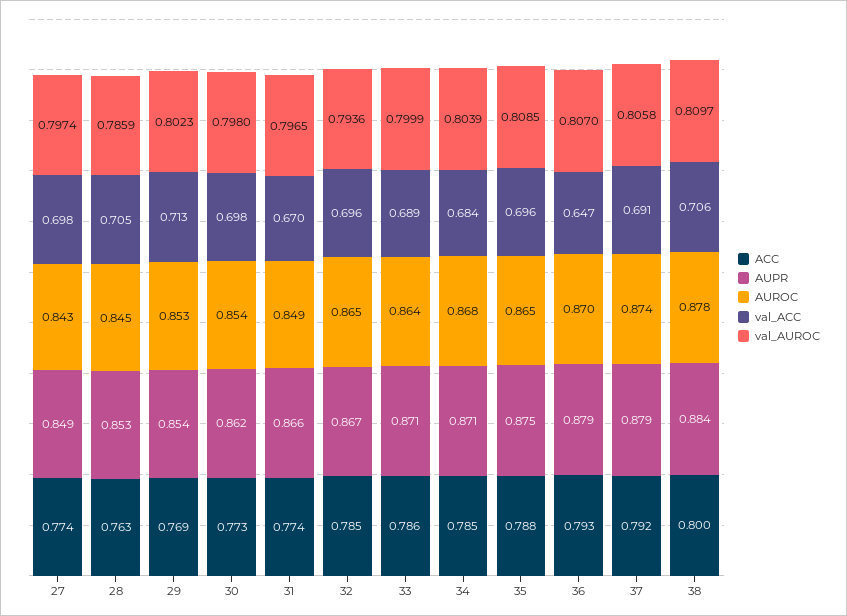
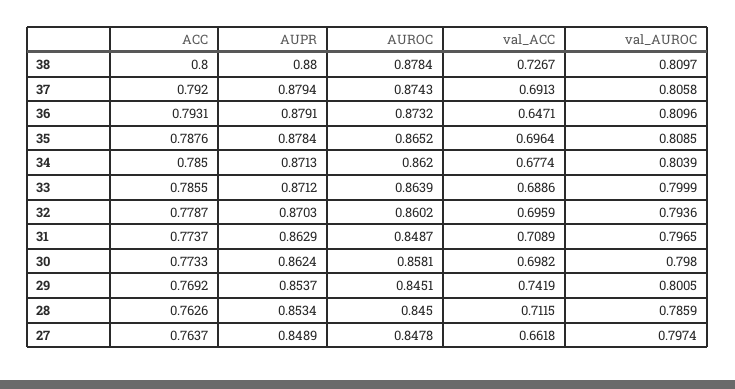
ACC, 27: 0.774 -> 0.7637
AUROC, 27: 0.843 -> 0.8478
val_ACC, 27: 0.698 -> 0.6618
val_ACC, 28: 0.705 -> 0.7115
AUROC, 29: 0.853 -> 0.8451
val_ACC, 29: 0.713 -> 0.7419
val_AUROC, 29: 0.8023 -> 0.8005
AUROC, 30: 0.854 -> 0.8581
AUPR, 31: 0.866 -> 0.8629
val_ACC, 31: 0.67 -> 0.7089
ACC, 32: 0.785 -> 0.7787
AUPR, 32: 0.867 -> 0.8703
AUROC, 32: 0.865 -> 0.8602
AUROC, 34: 0.868 -> 0.862
val_ACC, 34: 0.684 -> 0.6774
AUPR, 35: 0.875 -> 0.8784
AUROC, 36: 0.87 -> 0.8732
val_AUROC, 36: 0.807 -> 0.8096
AUPR, 38: 0.884 -> 0.88
val_ACC, 38: 0.706 -> 0.7267

